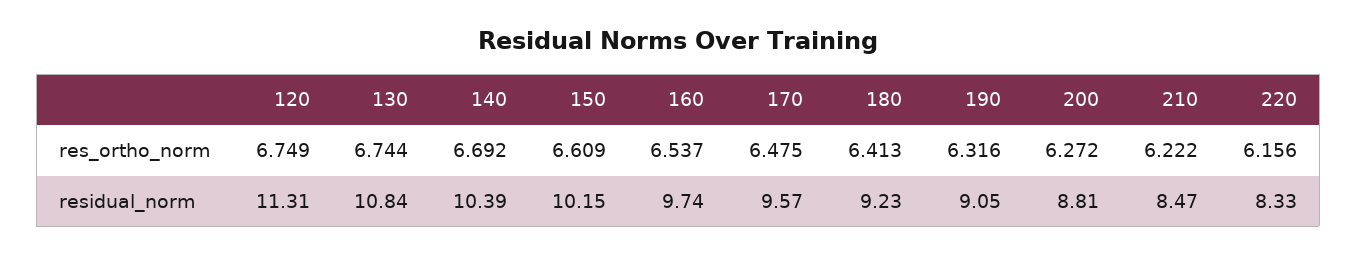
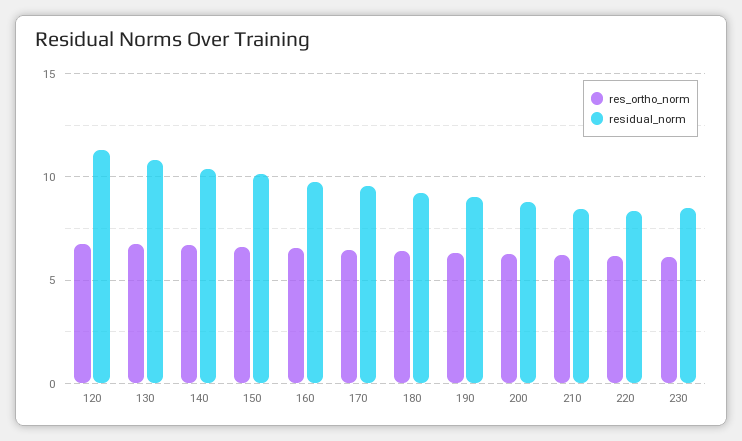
res_ortho_norm, 230: none -> 6
residual_norm, 230: none -> 8.5

